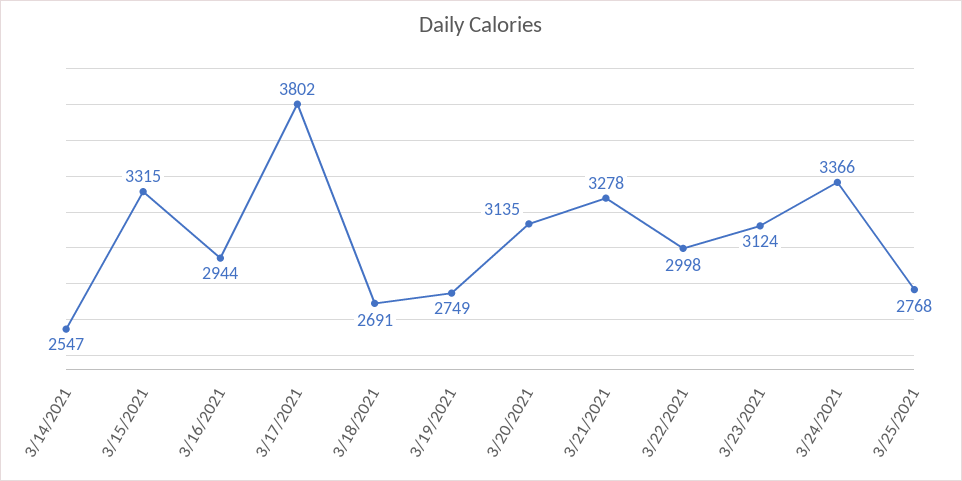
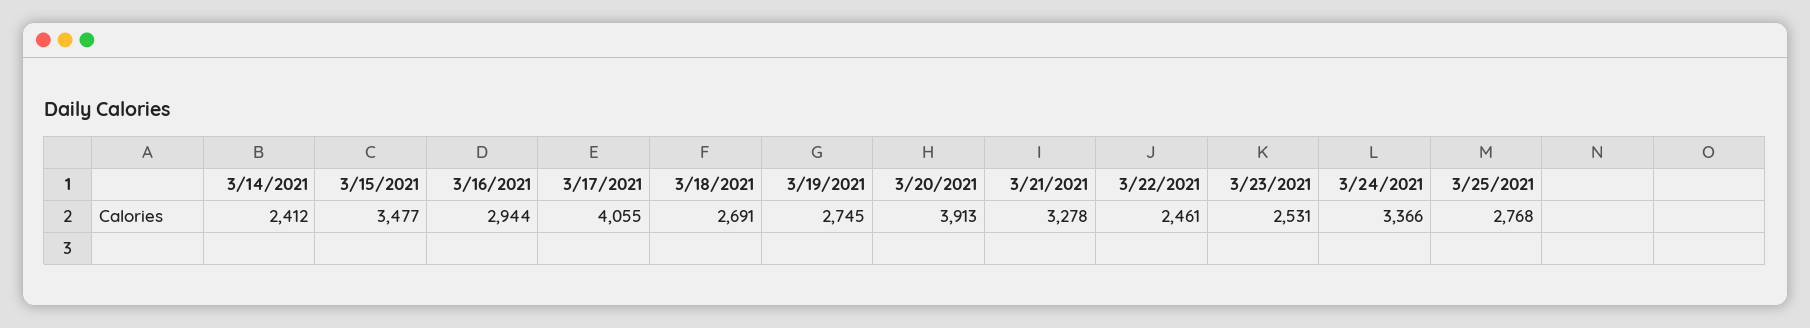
3/14/2021: 2547 -> 2412
3/15/2021: 3315 -> 3477
3/17/2021: 3802 -> 4055
3/19/2021: 2749 -> 2745
3/20/2021: 3135 -> 3913
3/22/2021: 2998 -> 2461
3/23/2021: 3124 -> 2531

